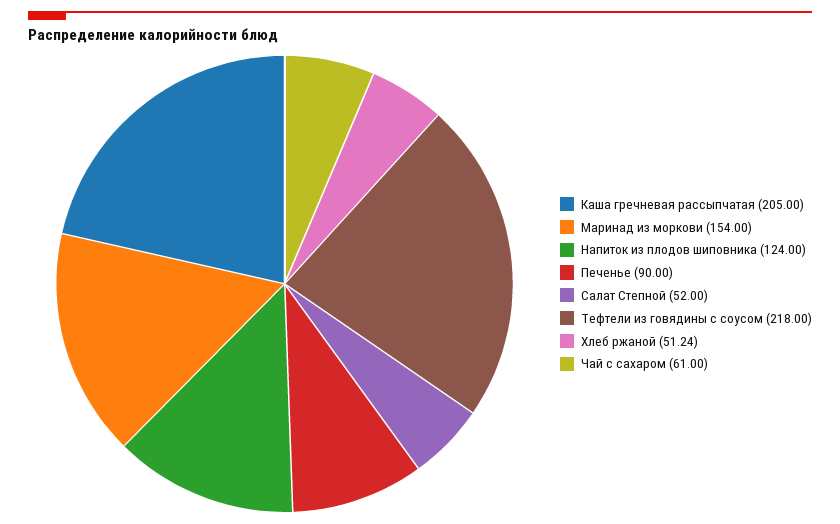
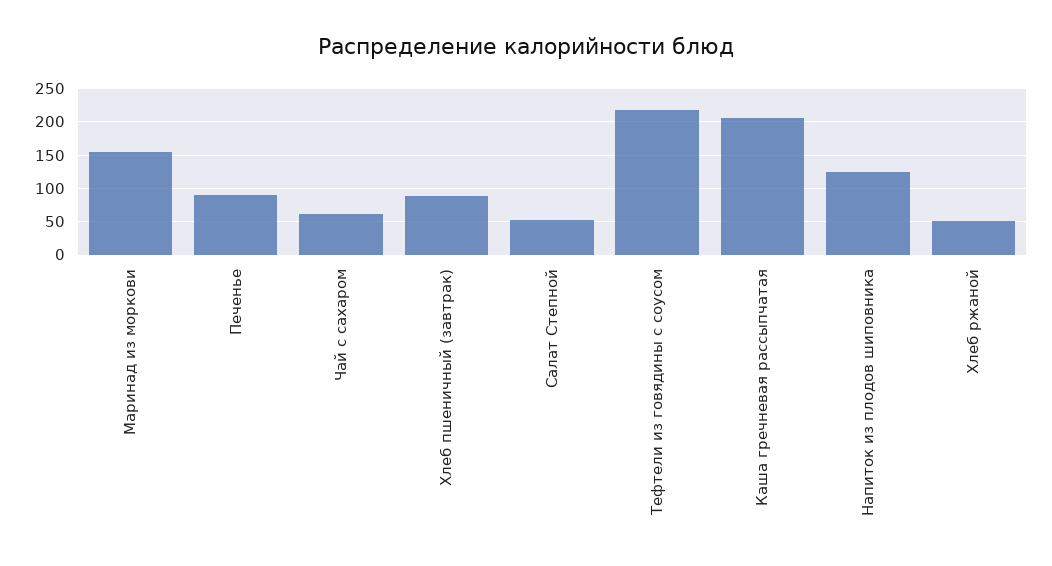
Хлеб пшеничный (завтрак): none -> 90

